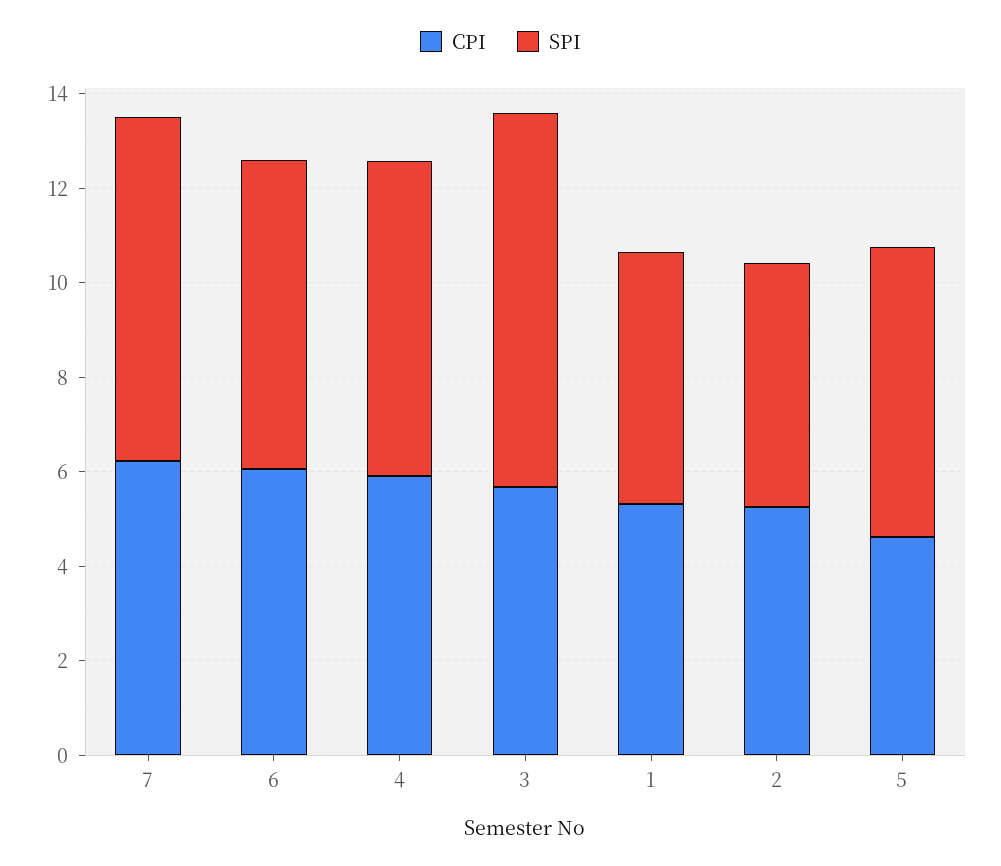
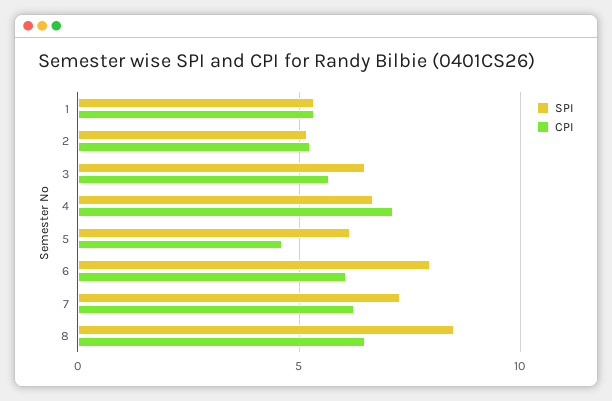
SPI, 6: 6.5 -> 8
CPI, 4: 6 -> 7
SPI, 3: 8 -> 6.5
SPI, 8: none -> 8.5
CPI, 8: none -> 6.5

